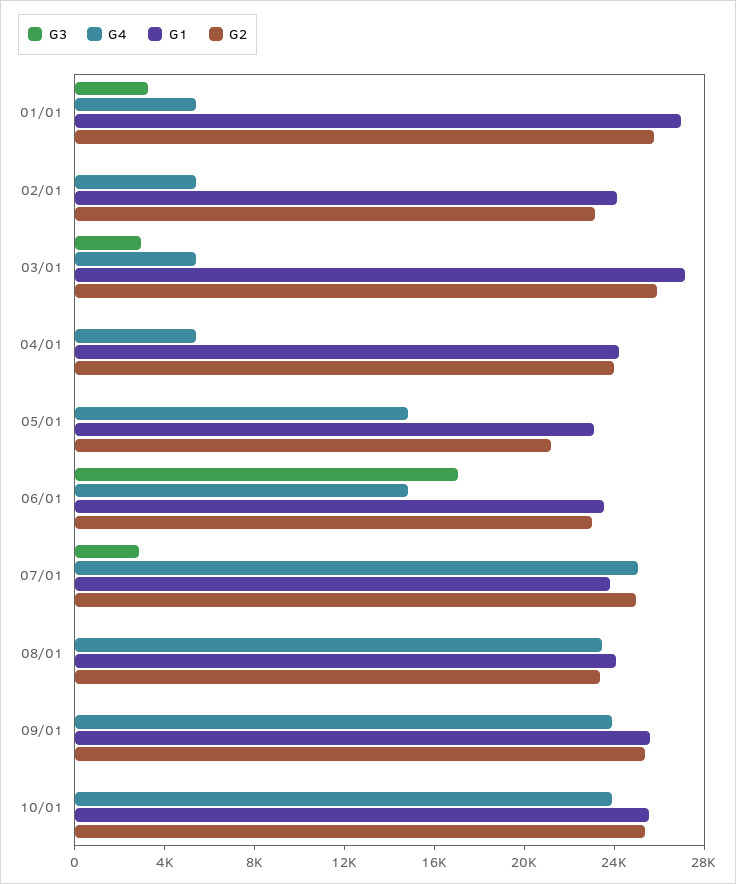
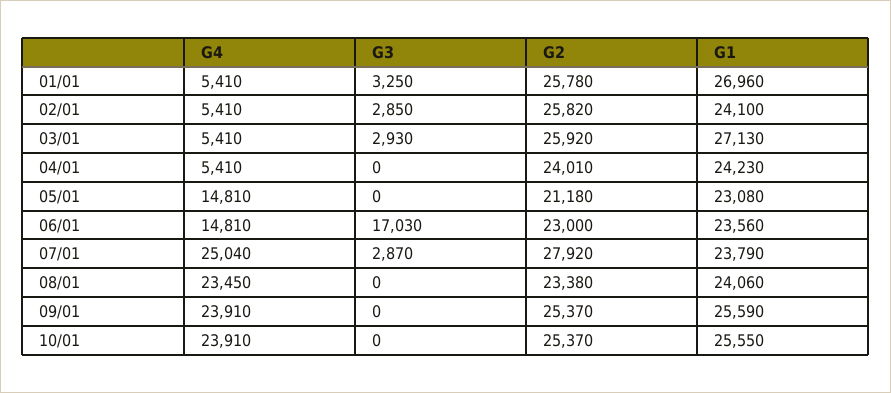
G3, 02/01: 0 -> 2850
G2, 02/01: 23000 -> 25820
G2, 07/01: 25000 -> 27920

